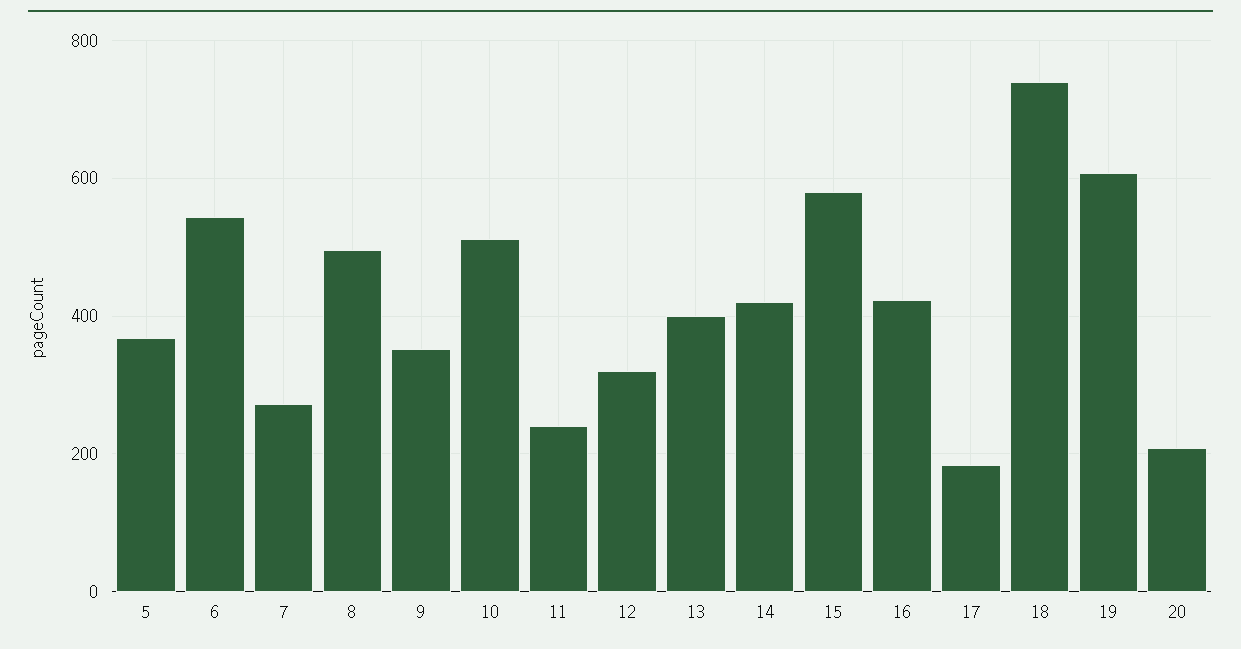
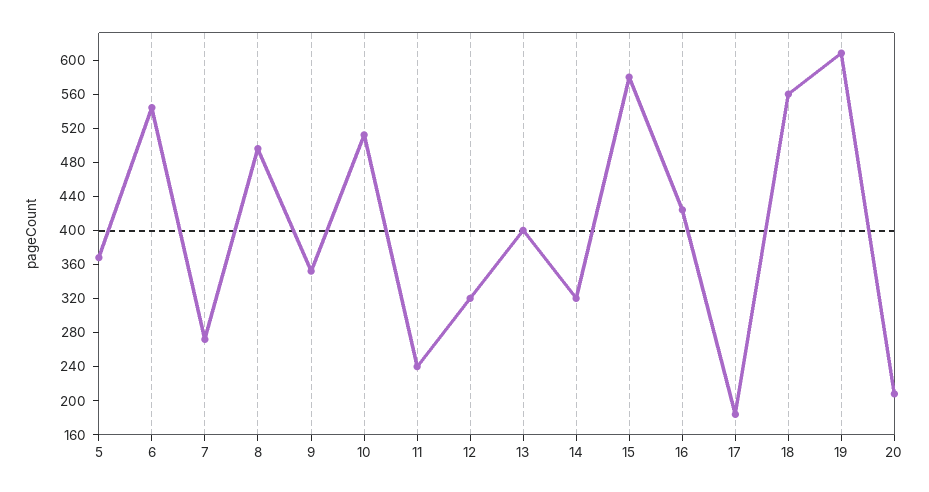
14: 420 -> 320
18: 740 -> 560

